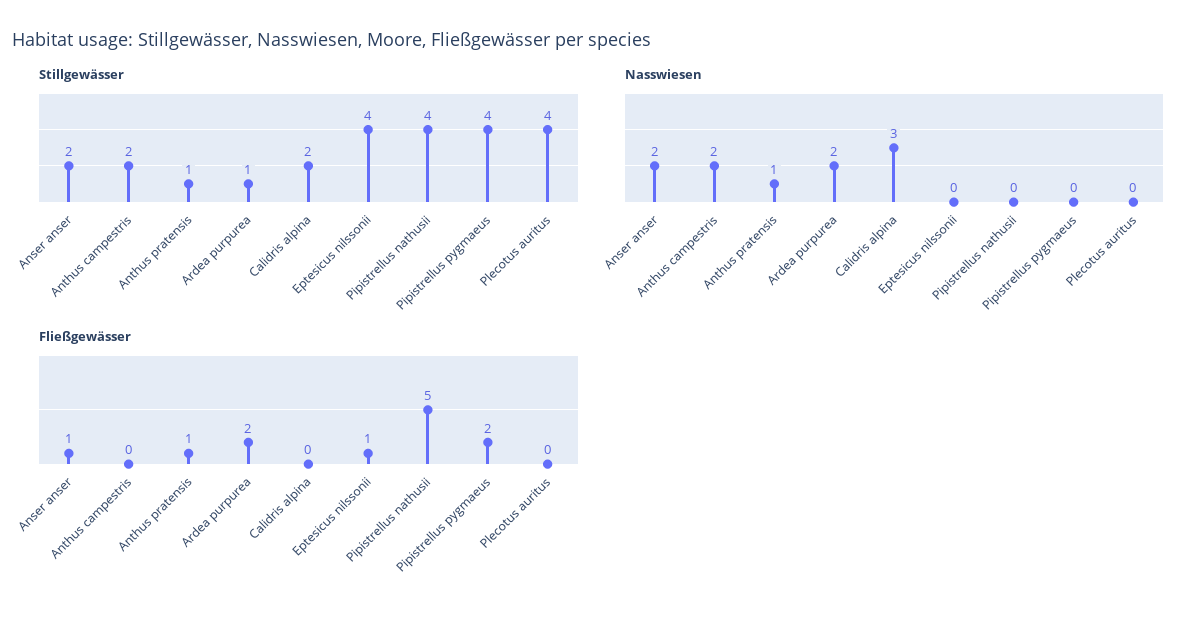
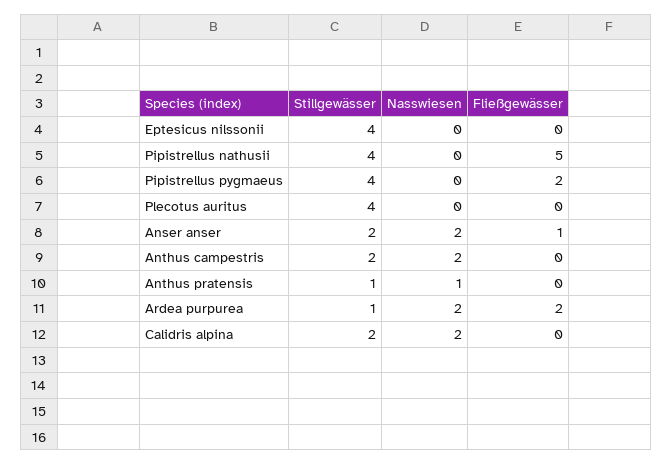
Nasswiesen, Calidris alpina: 3 -> 2
Fließgewässer, Anthus pratensis: 1 -> 0
Fließgewässer, Eptesicus nilssonii: 1 -> 0

